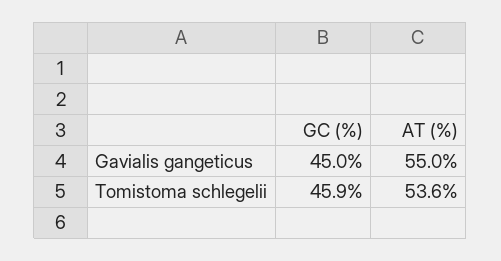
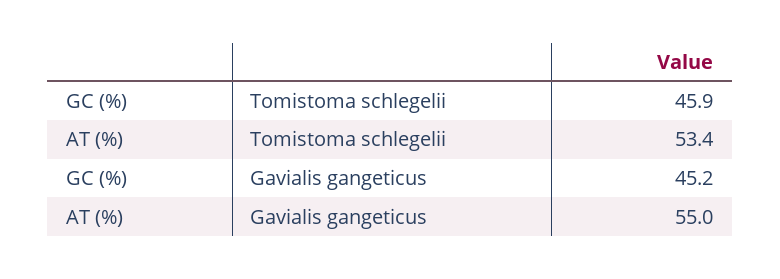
GC (%), Gavialis gangeticus: 45 -> 45.2
AT (%), Tomistoma schlegelii: 53.6 -> 53.4

